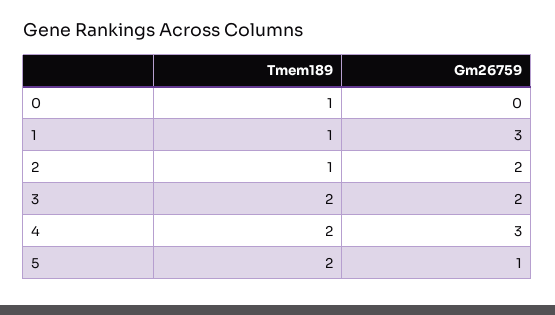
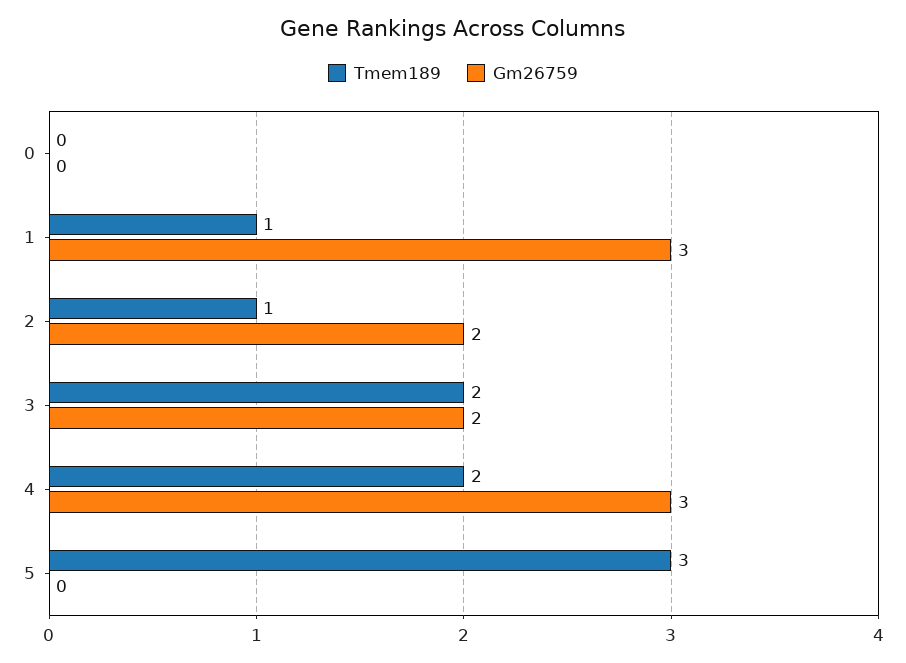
Tmem189, 0: 1 -> 0
Tmem189, 5: 2 -> 3
Gm26759, 5: 1 -> 0

